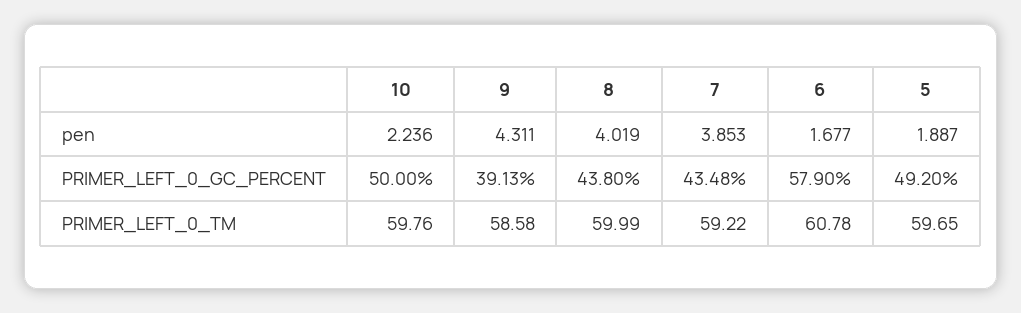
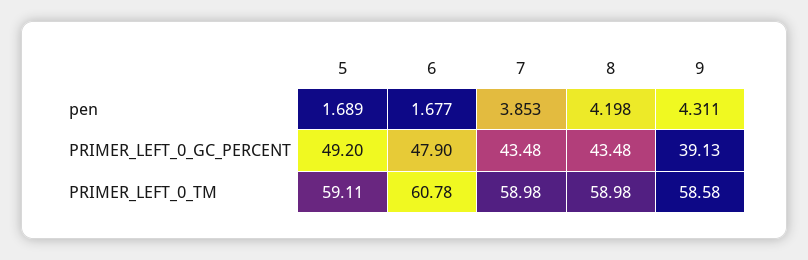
10, pen: 2.236 -> none
8, pen: 4.019 -> 4.198
5, pen: 1.887 -> 1.689
10, PRIMER_LEFT_0_GC_PERCENT: 50 -> none
8, PRIMER_LEFT_0_GC_PERCENT: 43.8 -> 43.48
6, PRIMER_LEFT_0_GC_PERCENT: 57.9 -> 47.9
10, PRIMER_LEFT_0_TM: 59.76 -> none
8, PRIMER_LEFT_0_TM: 59.99 -> 58.98
7, PRIMER_LEFT_0_TM: 59.22 -> 58.98
5, PRIMER_LEFT_0_TM: 59.65 -> 59.11

